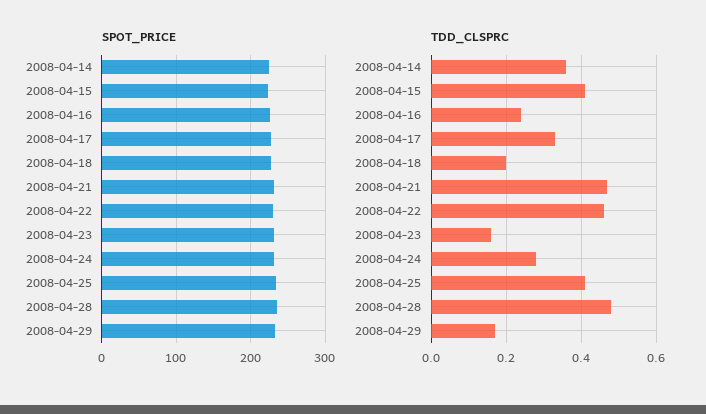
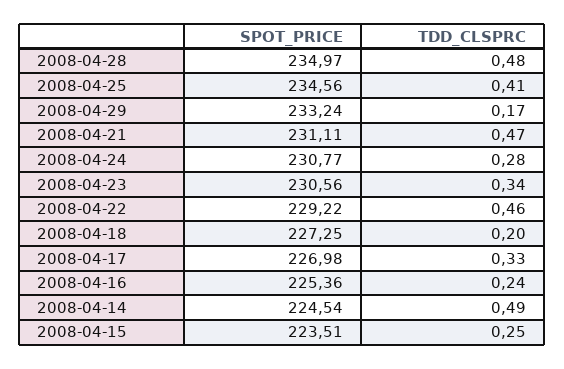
TDD_CLSPRC, 2008-04-14: 0.35 -> 0.49
TDD_CLSPRC, 2008-04-15: 0.4 -> 0.25
TDD_CLSPRC, 2008-04-23: 0.15 -> 0.34

